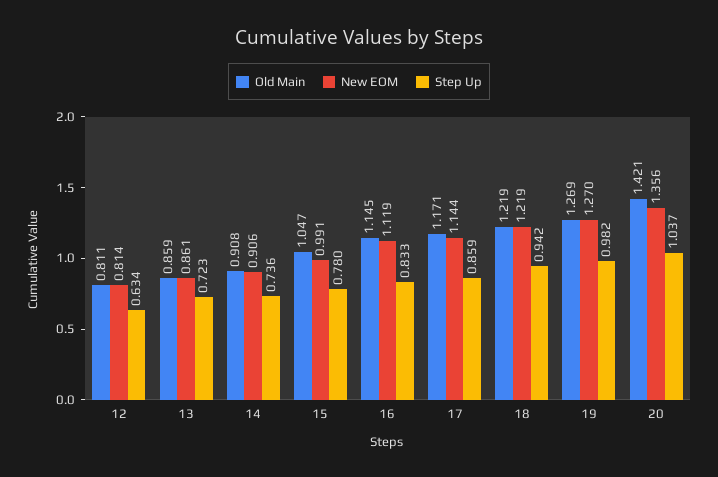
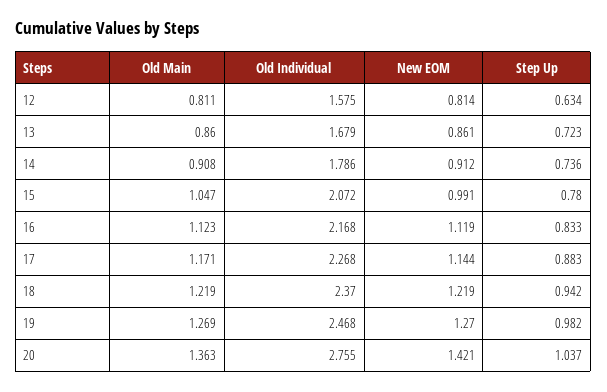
Old Main, 13: 0.859 -> 0.86
New EOM, 14: 0.906 -> 0.912
Old Main, 16: 1.145 -> 1.123
Step Up, 17: 0.859 -> 0.883
Old Main, 20: 1.421 -> 1.363
New EOM, 20: 1.356 -> 1.421
Old Individual, 12: none -> 1.575
Old Individual, 13: none -> 1.679
Old Individual, 14: none -> 1.786
Old Individual, 15: none -> 2.072
Old Individual, 16: none -> 2.168
Old Individual, 17: none -> 2.268
Old Individual, 18: none -> 2.37
Old Individual, 19: none -> 2.468
Old Individual, 20: none -> 2.755

